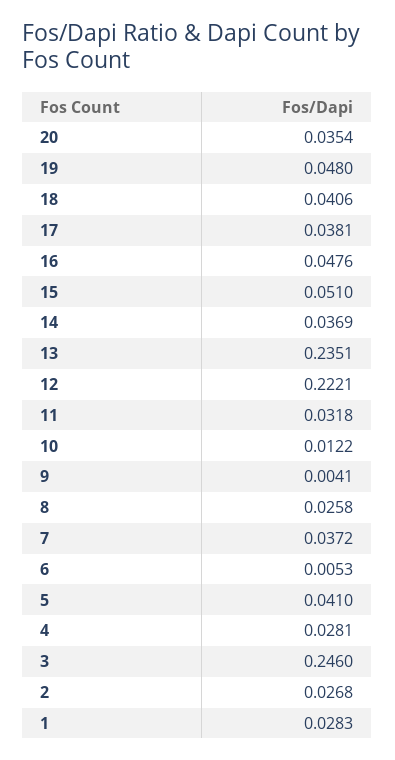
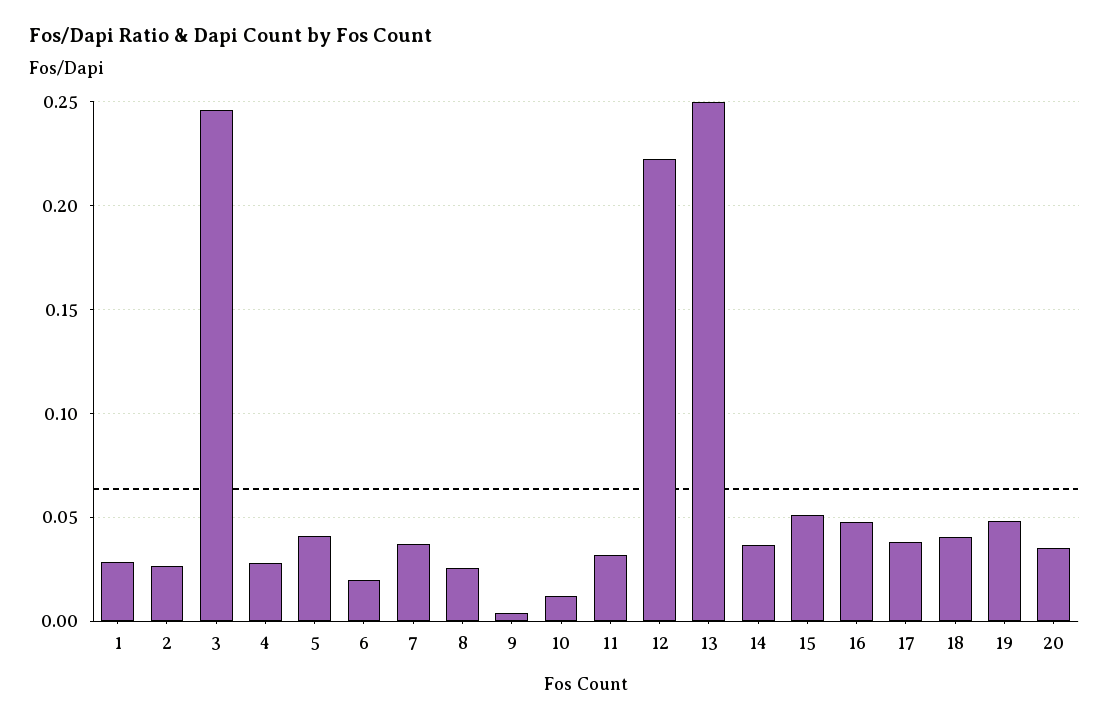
13: 0.2351 -> 0.25
6: 0.0053 -> 0.02

